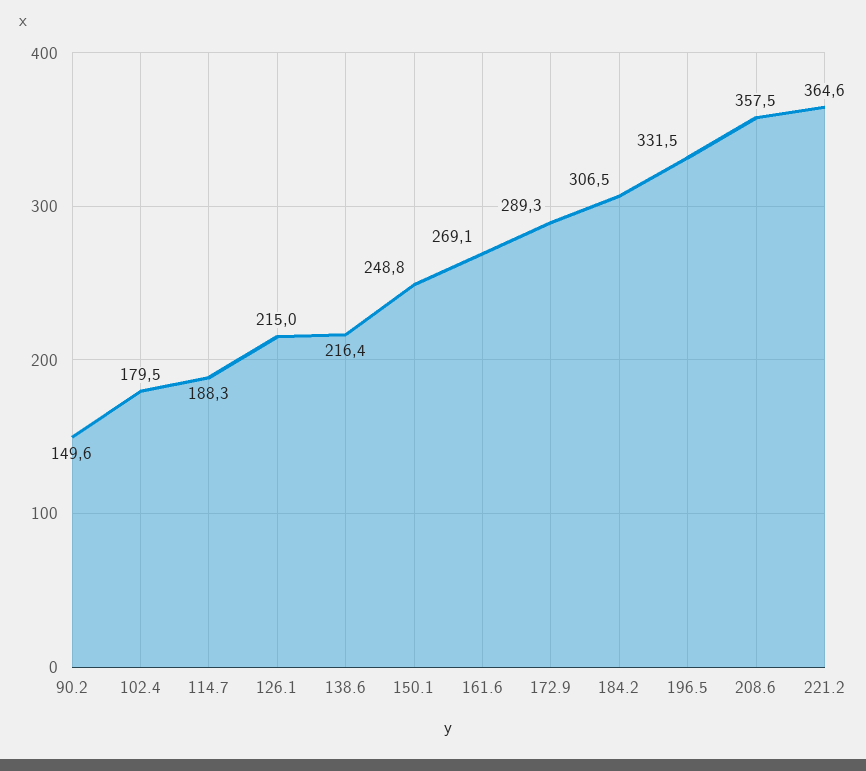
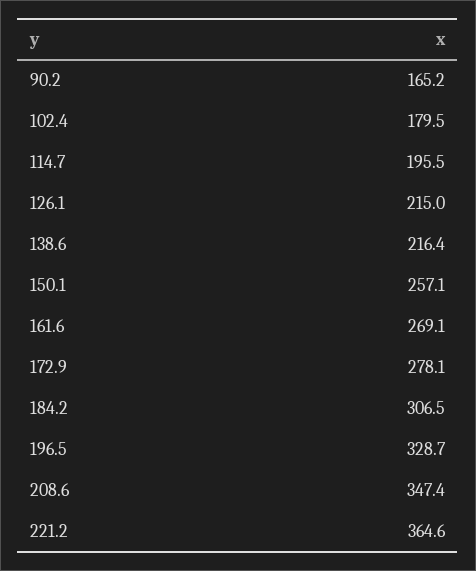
90.2: 149.6 -> 165.2
114.7: 188.3 -> 195.5
150.1: 248.8 -> 257.1
172.9: 289.3 -> 278.1
196.5: 331.5 -> 328.7
208.6: 357.5 -> 347.4

